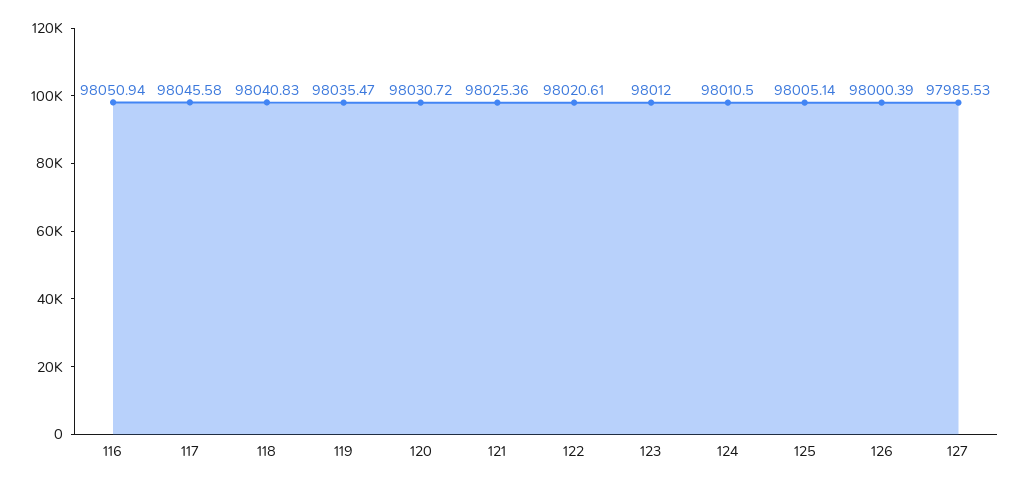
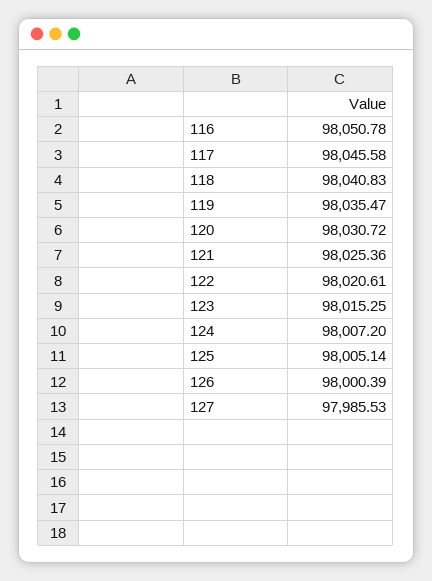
116: 98050.94 -> 98050.78
123: 98012 -> 98015.25
124: 98010.5 -> 98007.2

